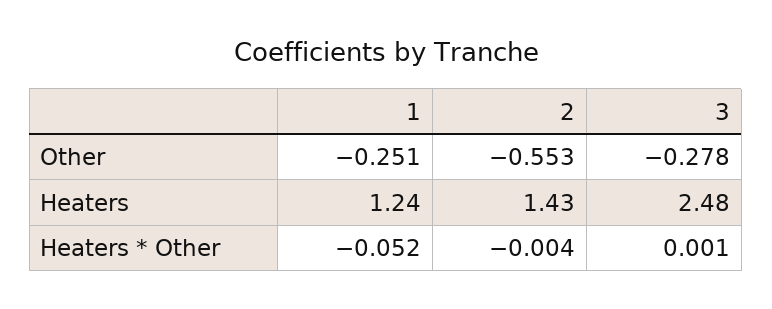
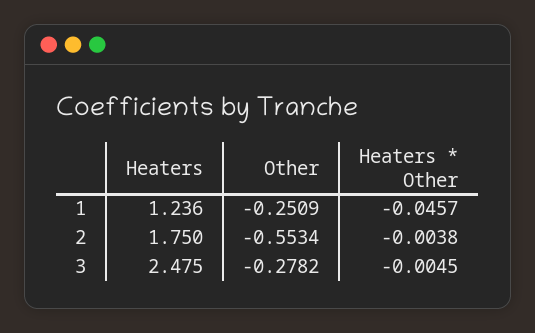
2, Heaters: 1.43 -> 1.75
1, Heaters * Other: -0.052 -> -0.0457
3, Heaters * Other: 0.001 -> -0.0045

